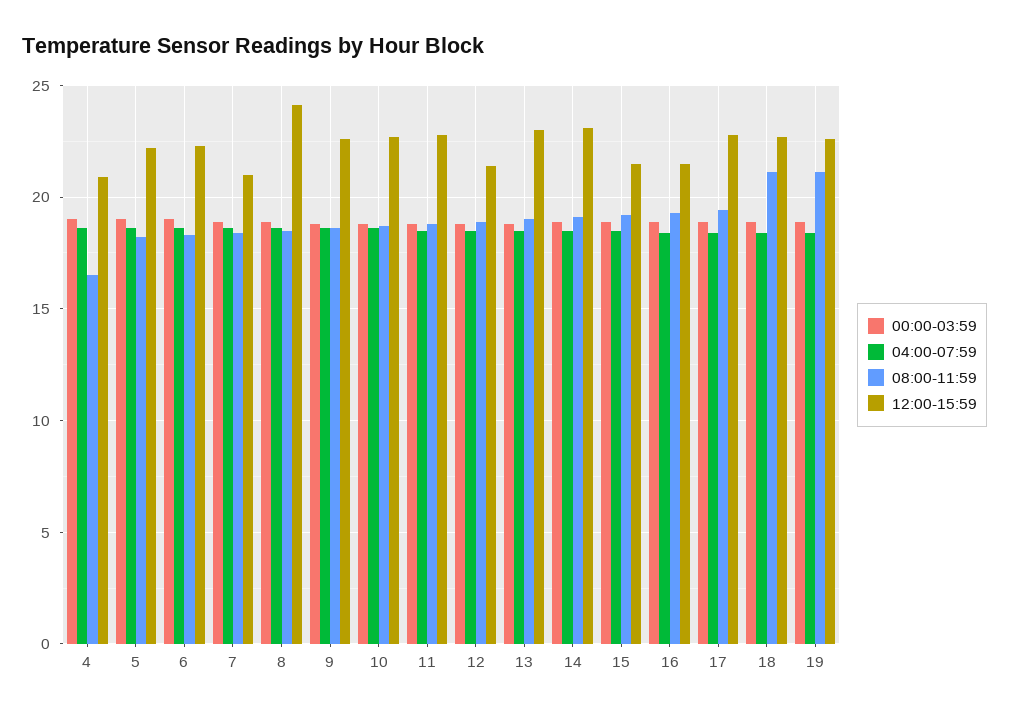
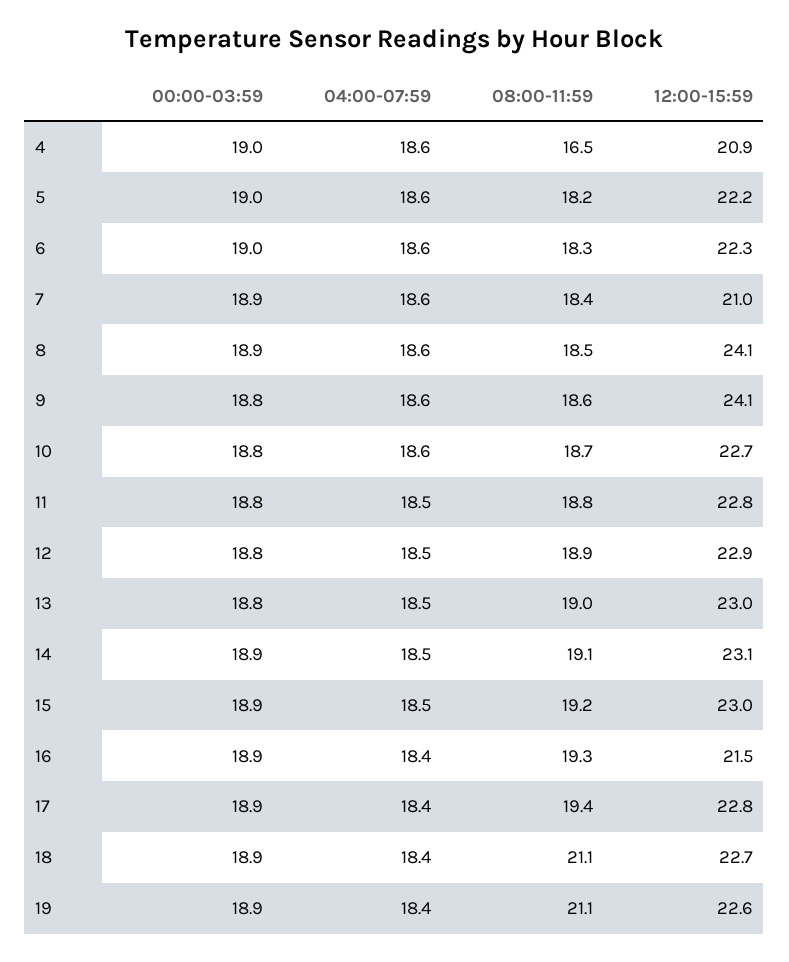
12:00-15:59, 9: 22.5 -> 24.1
12:00-15:59, 12: 21.5 -> 22.9
12:00-15:59, 15: 21.5 -> 23

